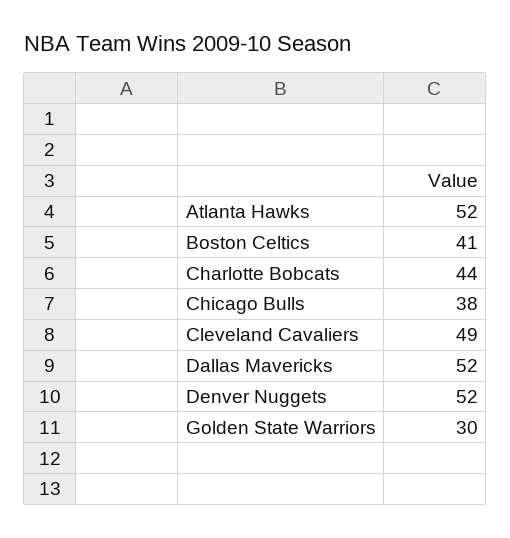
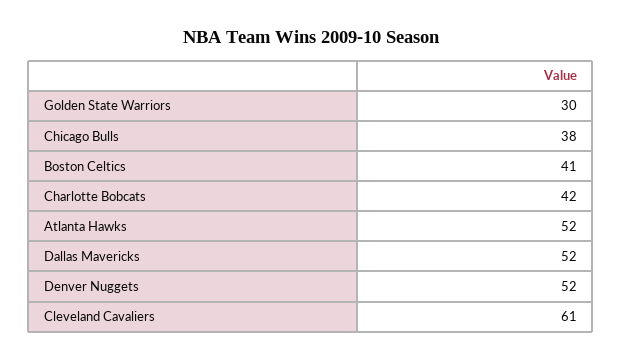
Charlotte Bobcats: 44 -> 42
Cleveland Cavaliers: 49 -> 61

